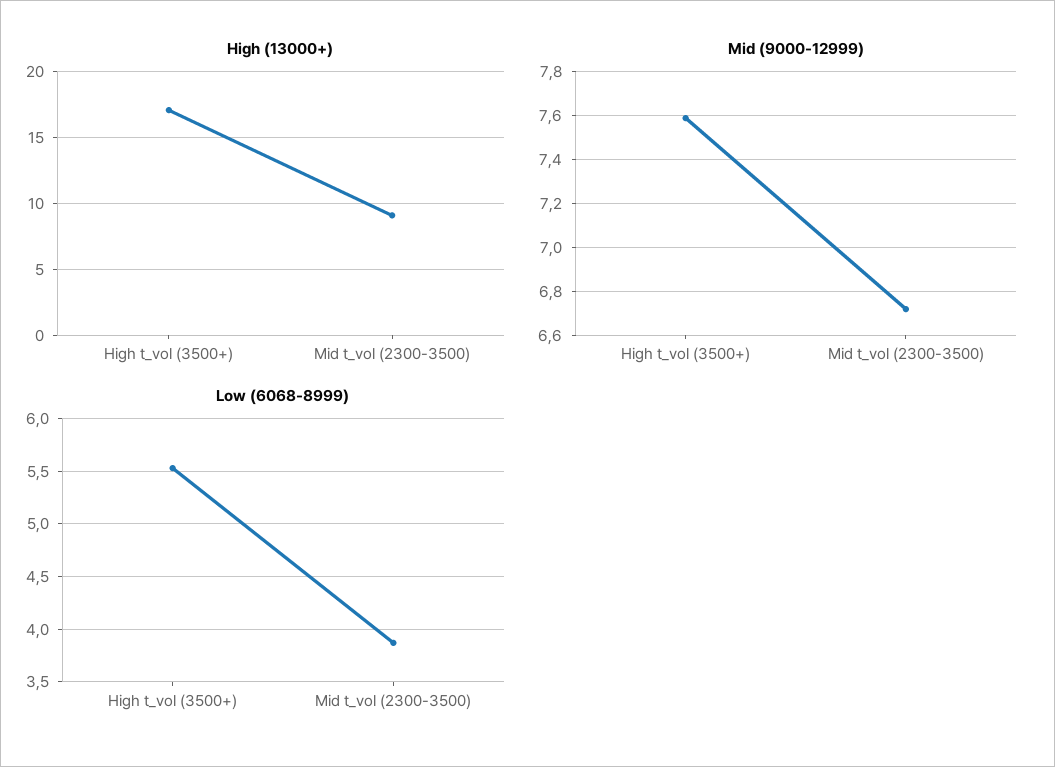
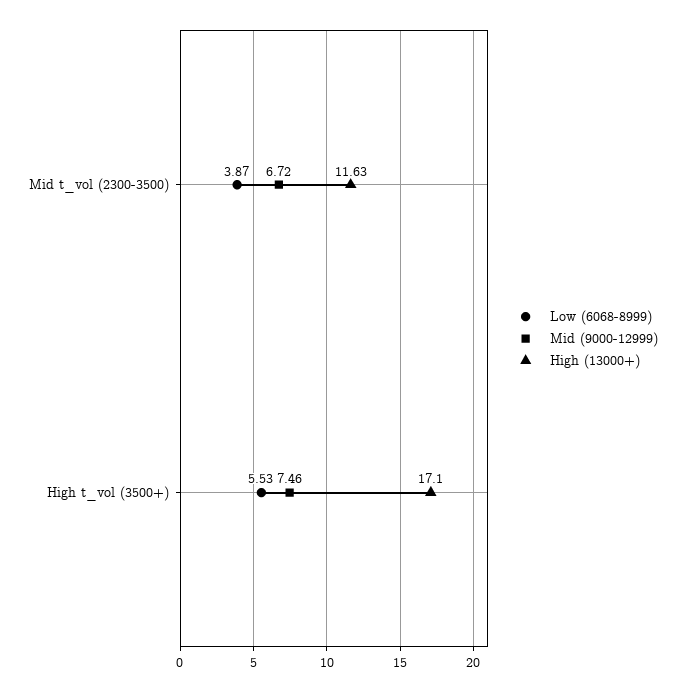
High (13000+), Mid t_vol (2300-3500): 9 -> 11.63
Mid (9000-12999), High t_vol (3500+): 7.6 -> 7.46

